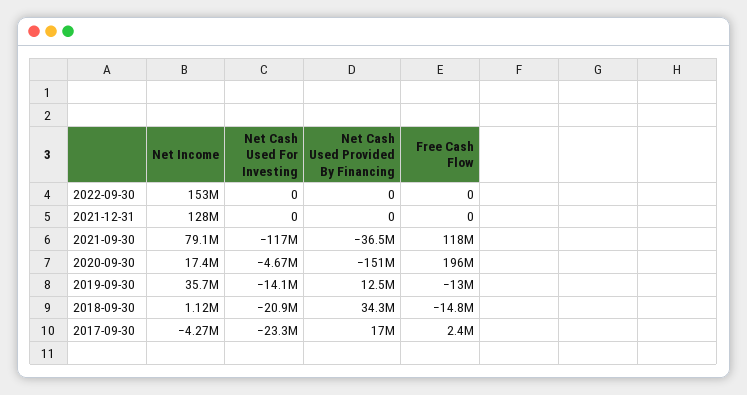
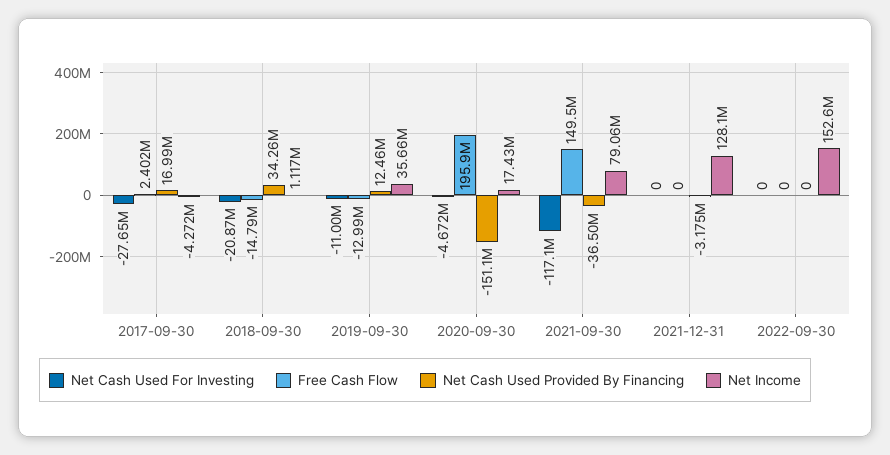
Net Cash Used Provided By Financing, 2021-12-31: 0 -> -3175000
Free Cash Flow, 2021-09-30: 118000000 -> 149500000
Net Cash Used For Investing, 2019-09-30: -14100000 -> -11000000
Net Cash Used For Investing, 2017-09-30: -23300000 -> -27650000

